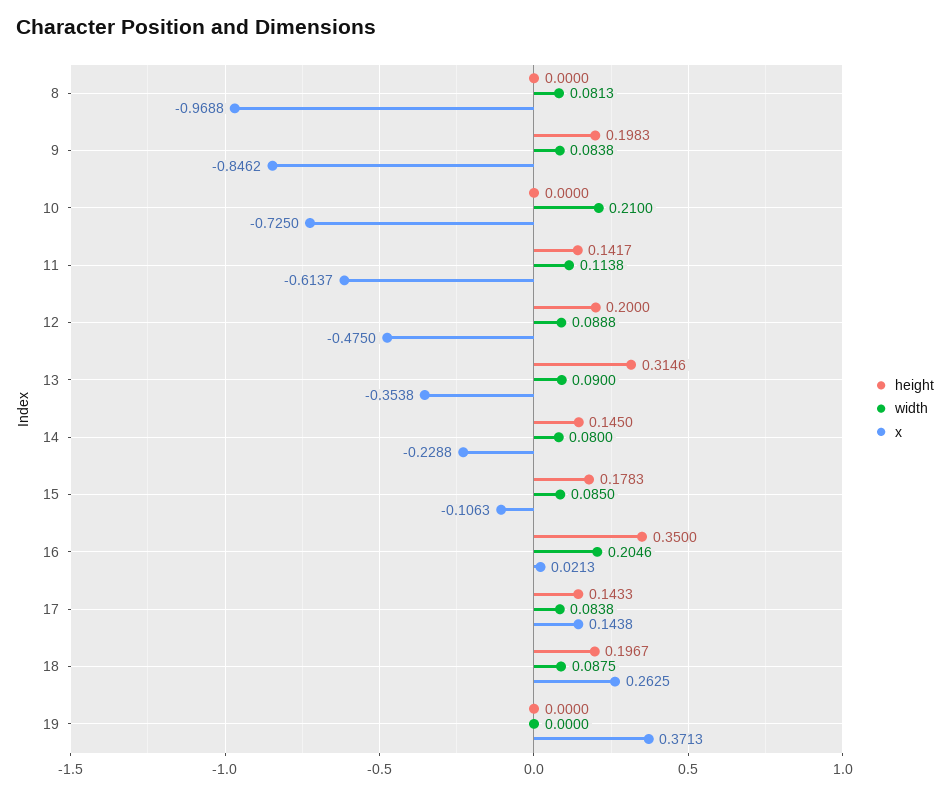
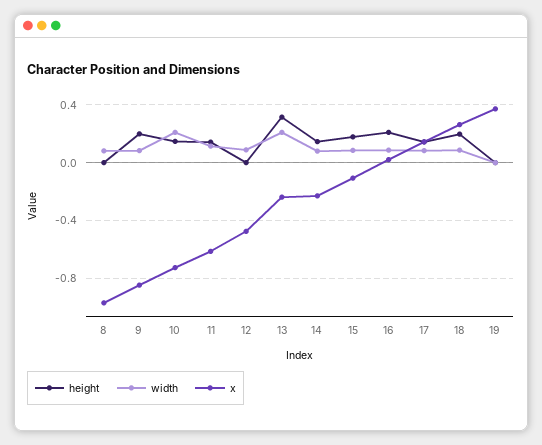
height, 10: 0 -> 0.15
height, 12: 0.2 -> 0
width, 13: 0.09 -> 0.2
x, 13: -0.3538 -> -0.25
height, 16: 0.35 -> 0.2
width, 16: 0.2046 -> 0.1

